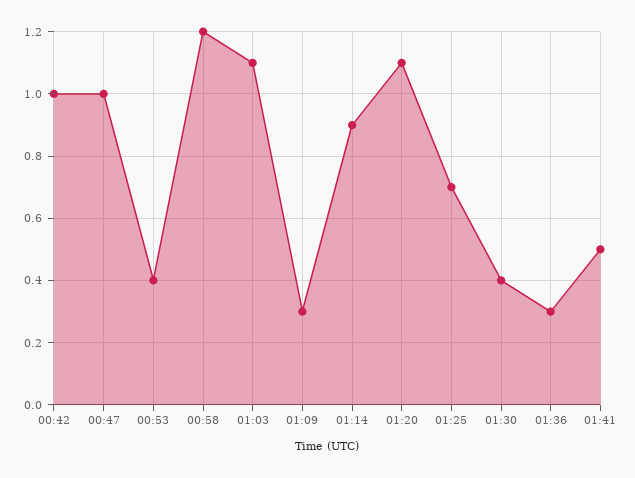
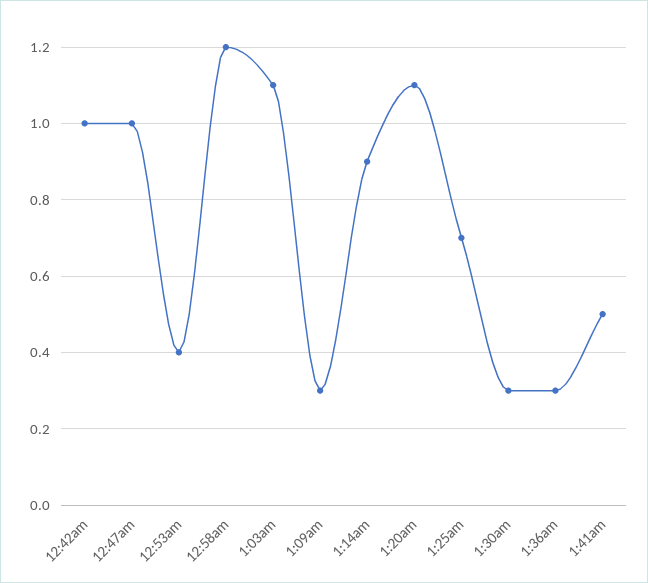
01:30: 0.4 -> 0.3

